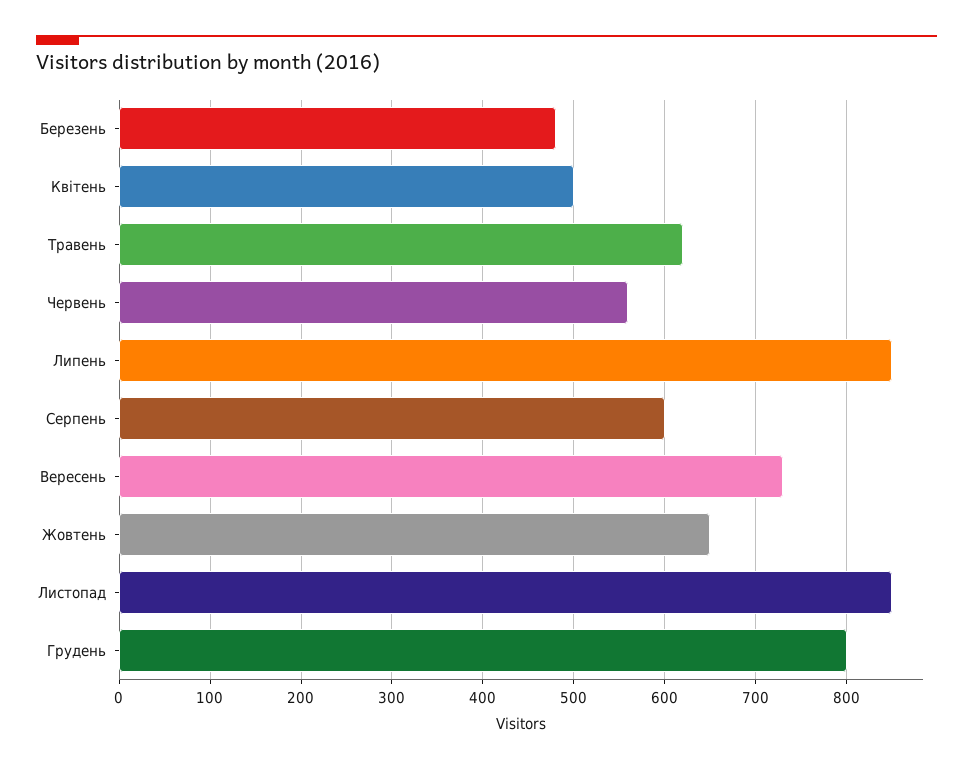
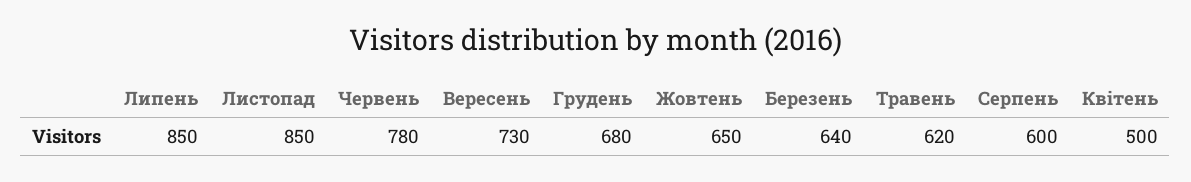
Березень: 480 -> 640
Червень: 560 -> 780
Грудень: 800 -> 680

